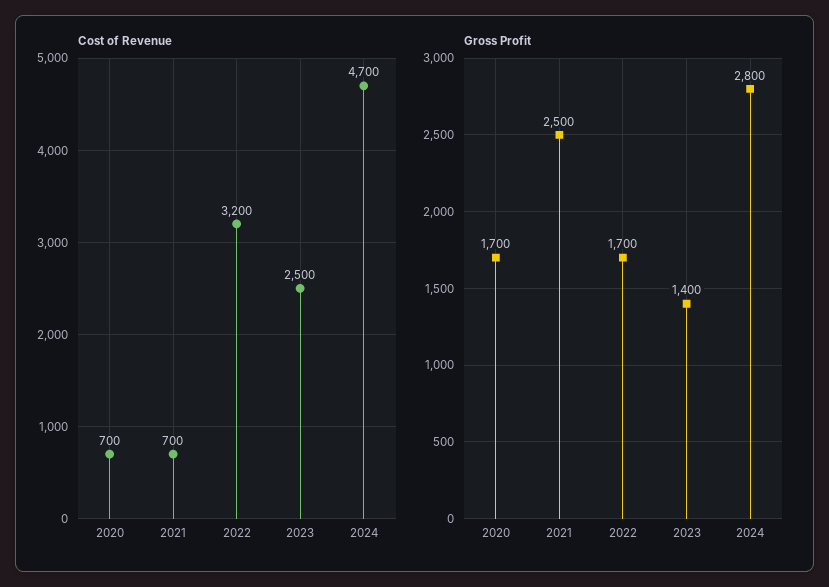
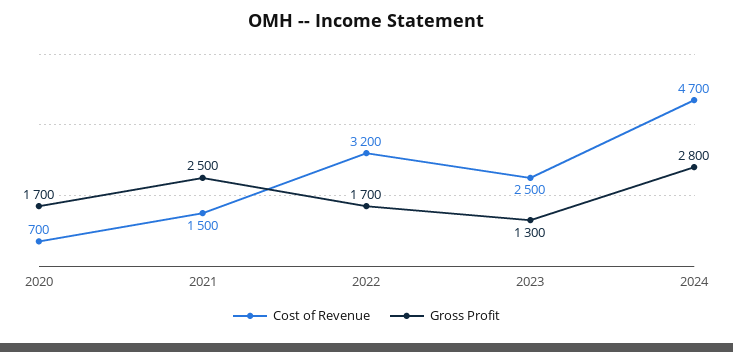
Cost of Revenue, 2021: 700 -> 1500
Gross Profit, 2023: 1400 -> 1300

